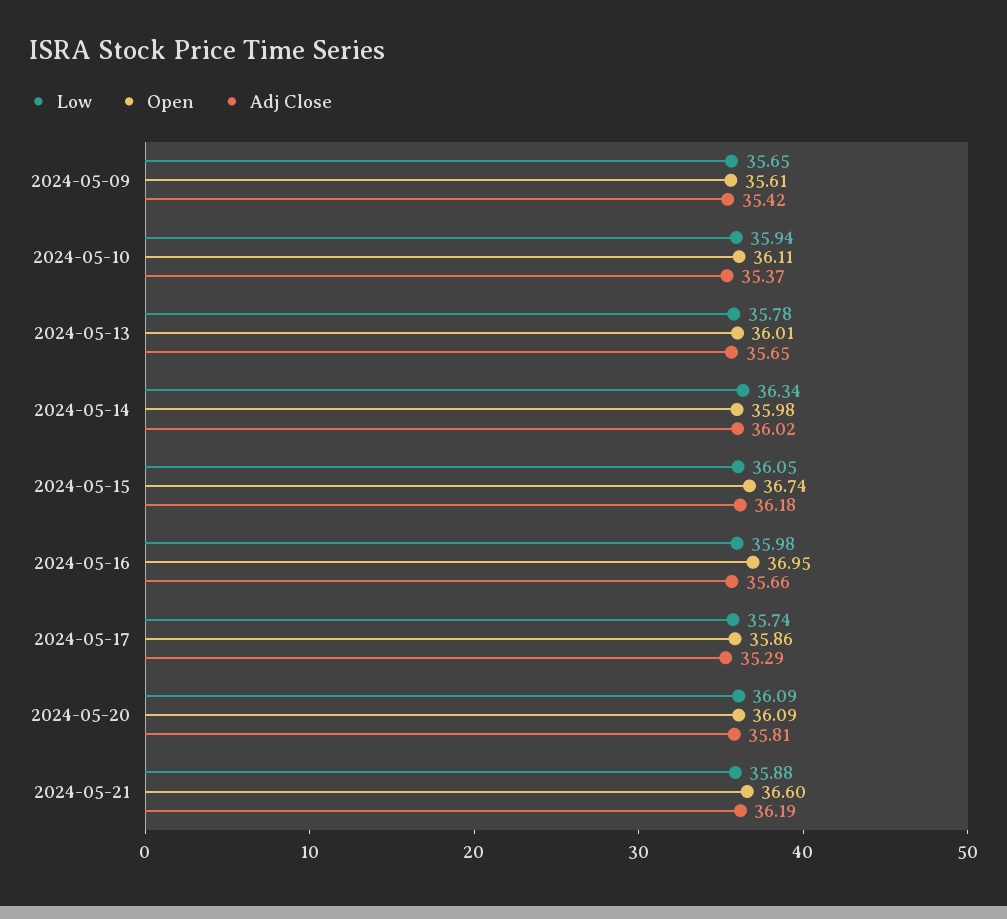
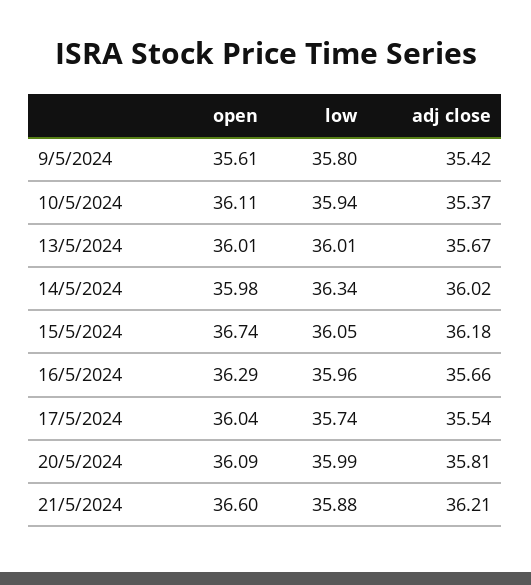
Low, 2024-05-09: 35.65 -> 35.8
Low, 2024-05-13: 35.78 -> 36.01
Adj Close, 2024-05-13: 35.65 -> 35.67
Low, 2024-05-16: 35.98 -> 35.96
Open, 2024-05-16: 36.95 -> 36.29
Open, 2024-05-17: 35.86 -> 36.04
Adj Close, 2024-05-17: 35.29 -> 35.54
Low, 2024-05-20: 36.09 -> 35.99
Adj Close, 2024-05-21: 36.19 -> 36.21

